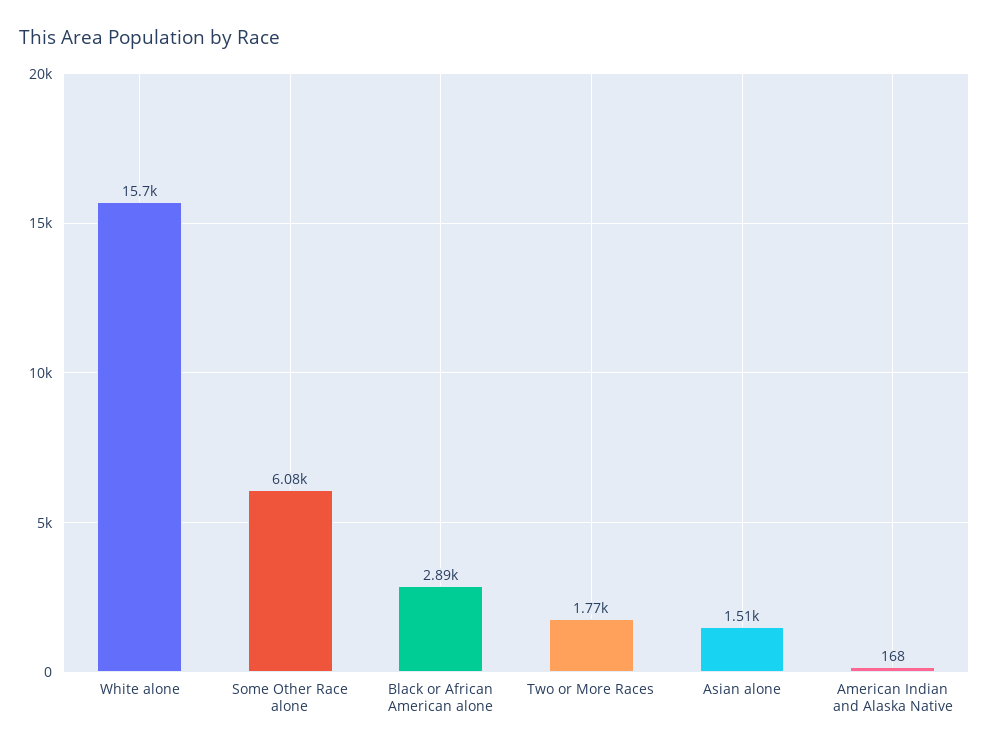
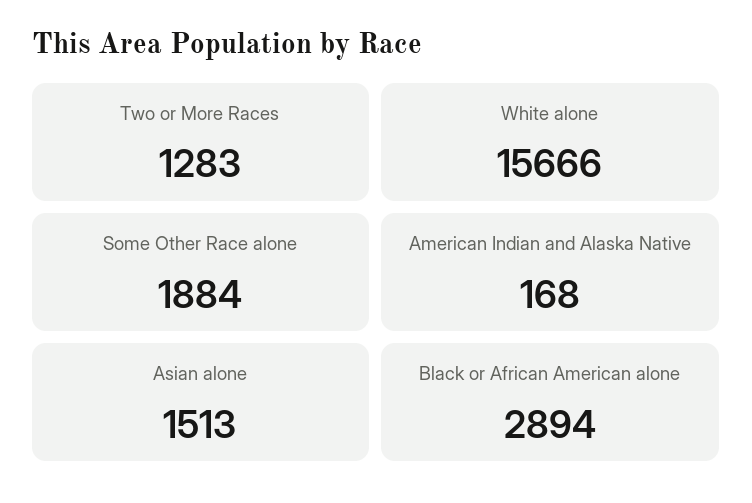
Some Other Race alone: 6080 -> 1884
Two or More Races: 1770 -> 1283

